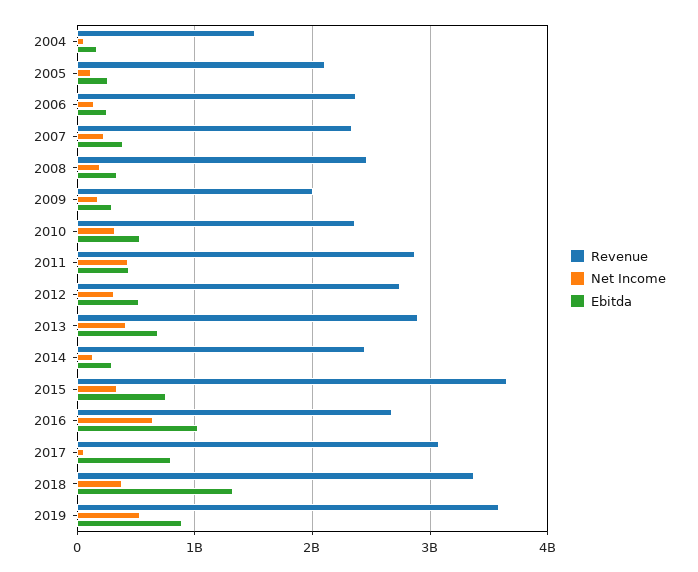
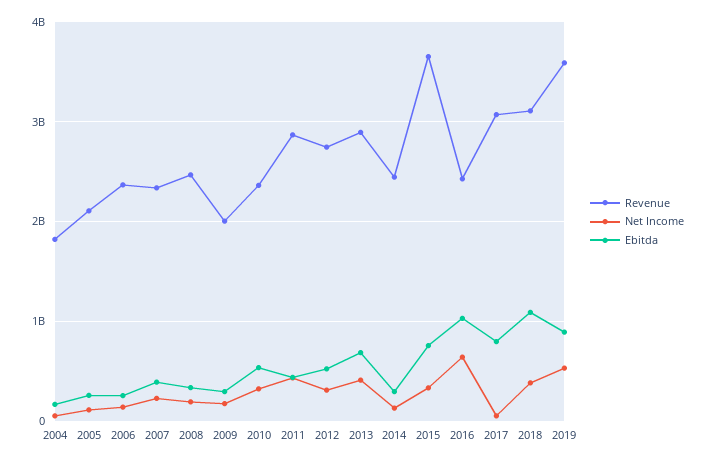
Revenue, 2004: 1500000000 -> 1800000000
Revenue, 2016: 2700000000 -> 2400000000
Revenue, 2018: 3400000000 -> 3100000000
Ebitda, 2018: 1300000000 -> 1100000000

